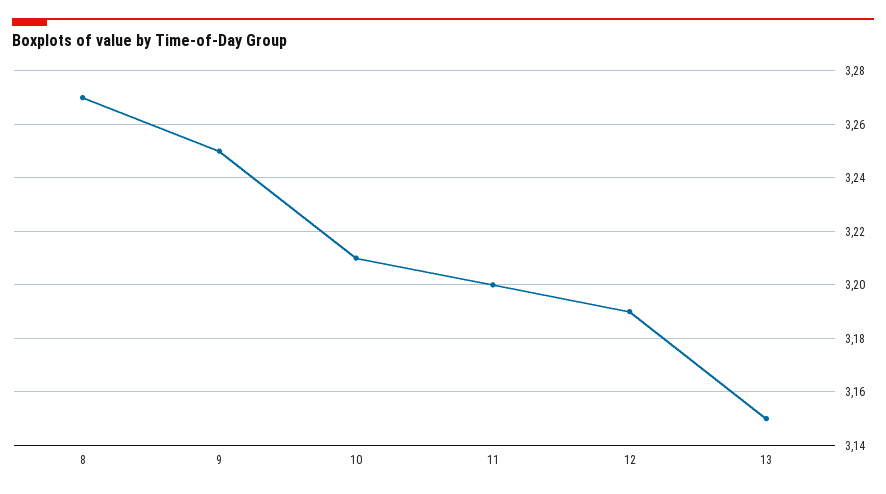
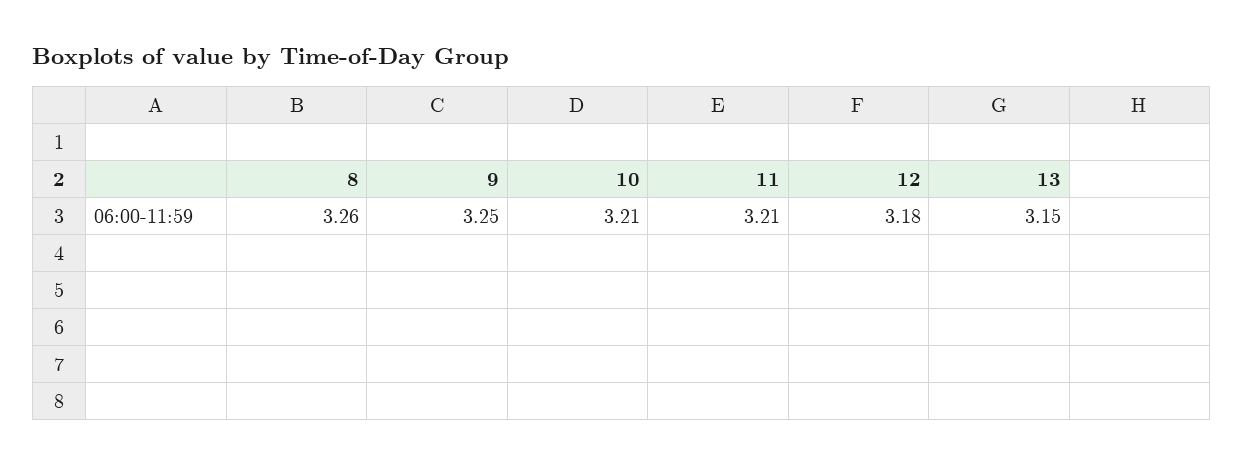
8: 3.27 -> 3.26
11: 3.2 -> 3.21
12: 3.19 -> 3.18

